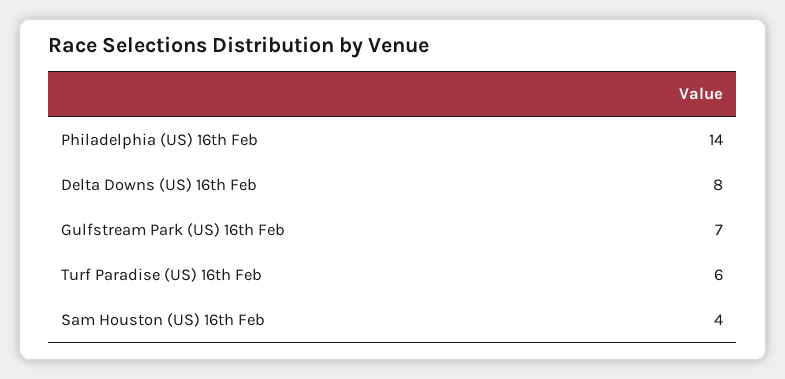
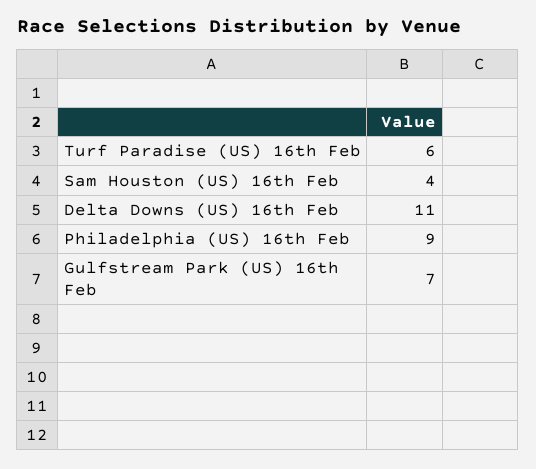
Philadelphia (US) 16th Feb: 14 -> 9
Delta Downs (US) 16th Feb: 8 -> 11

